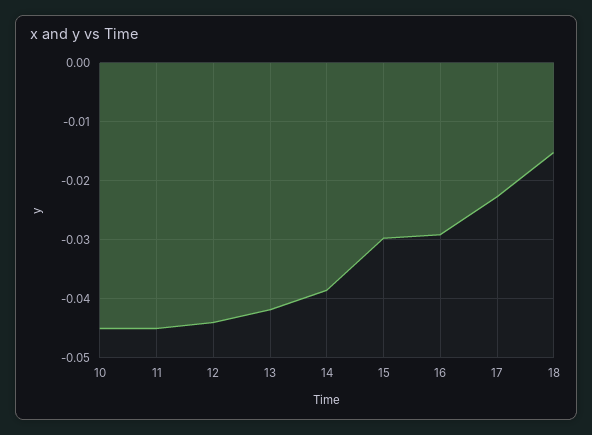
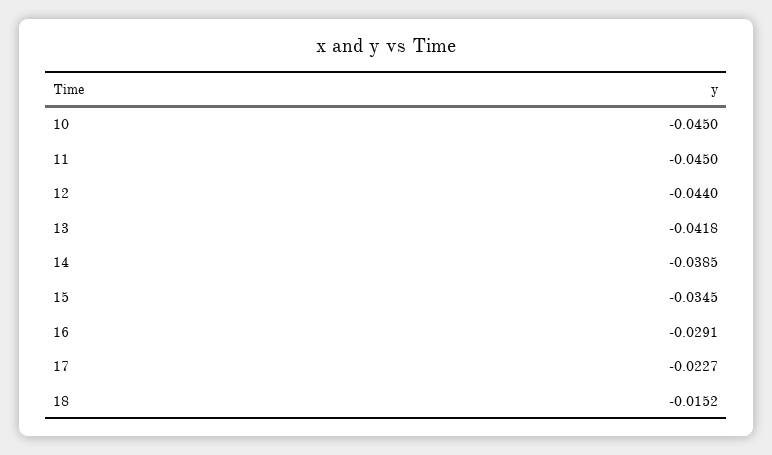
15: -0.03 -> -0.0345

